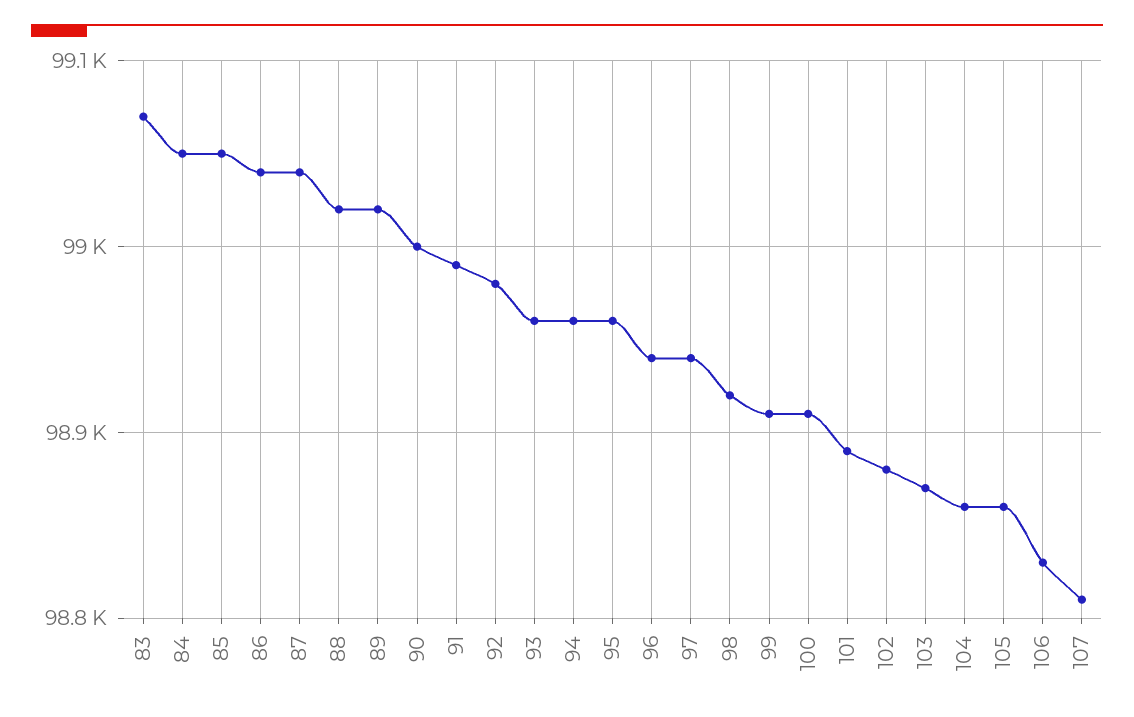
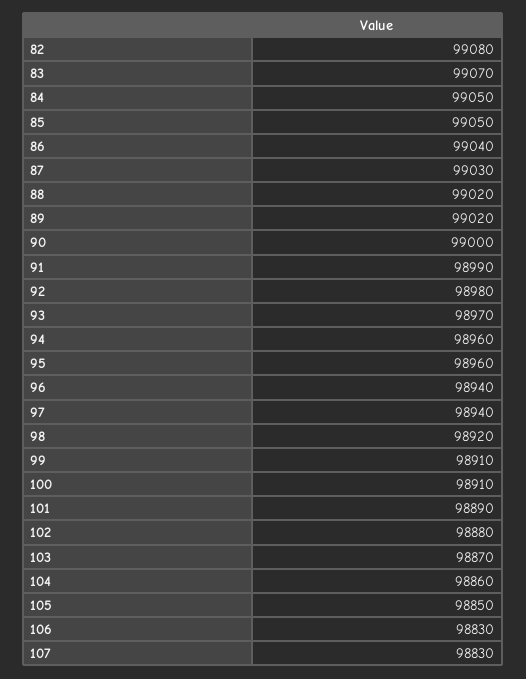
87: 99040 -> 99030
93: 98960 -> 98970
105: 98860 -> 98850
107: 98810 -> 98830
82: none -> 99080

